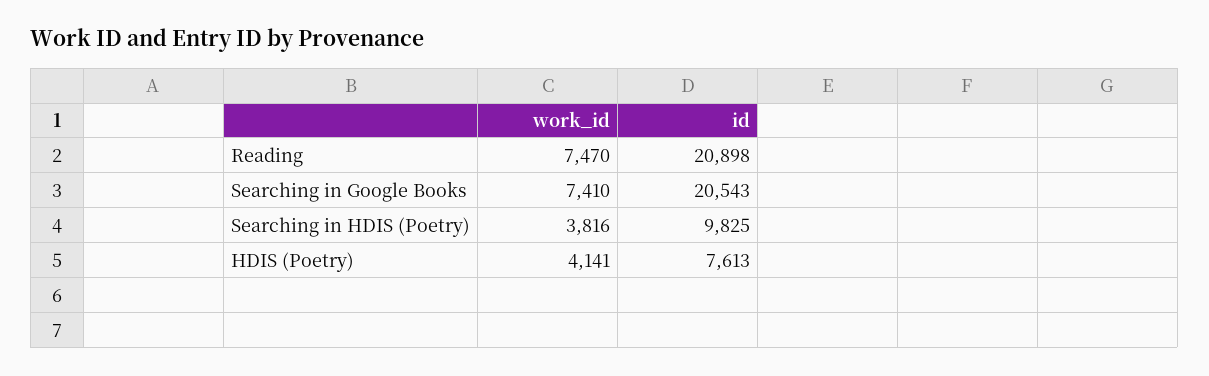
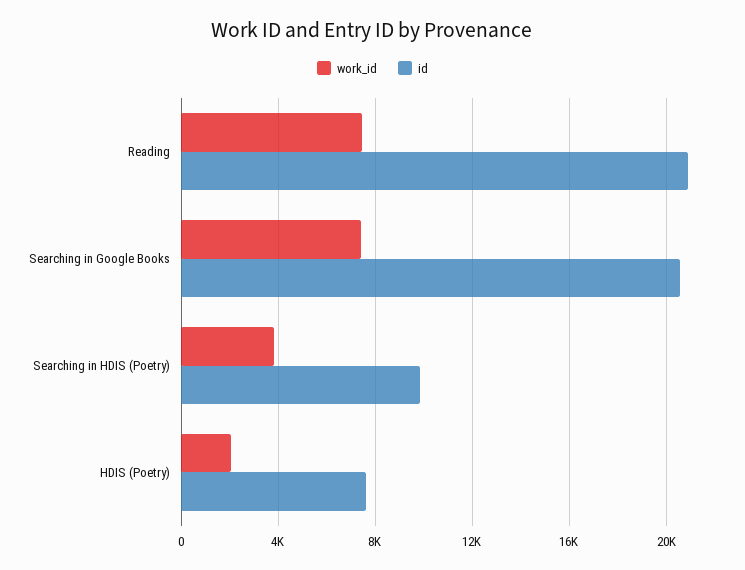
work_id, HDIS (Poetry): 4141 -> 2000

